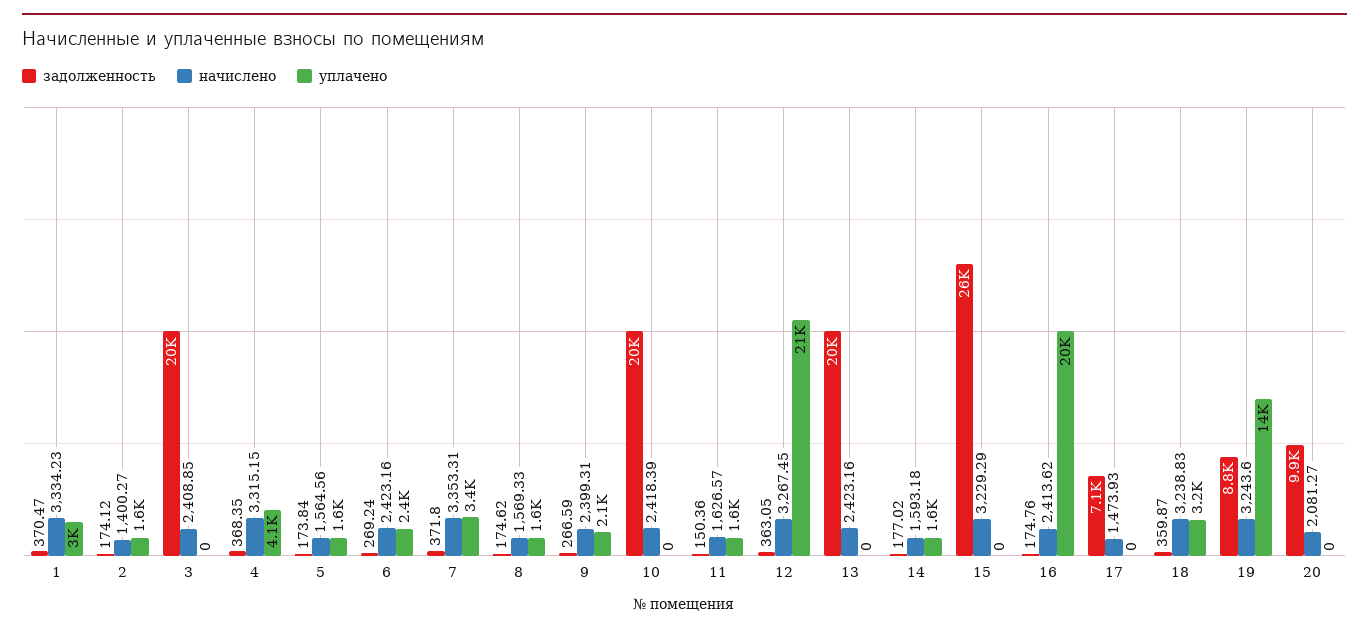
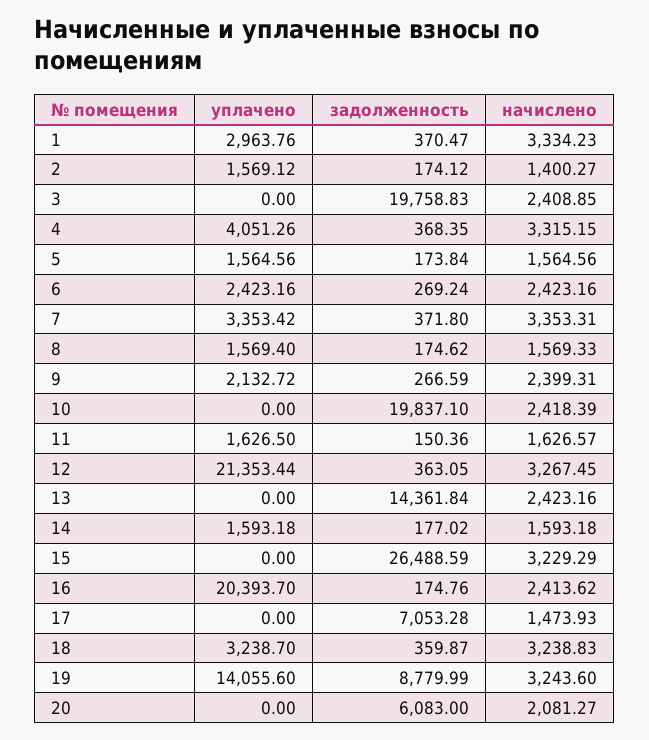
задолженность, 13: 20000 -> 14361.84
задолженность, 20: 9900 -> 6083

